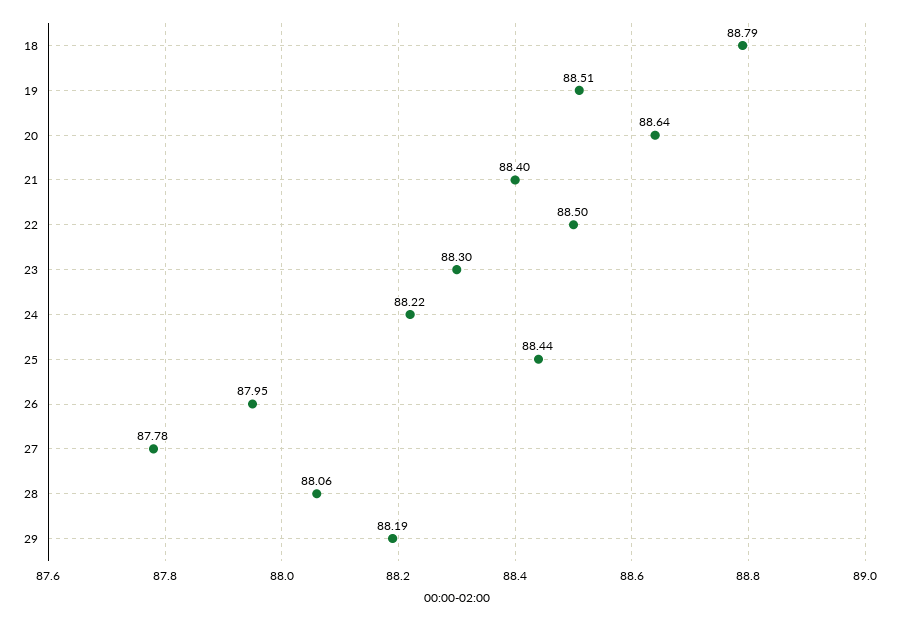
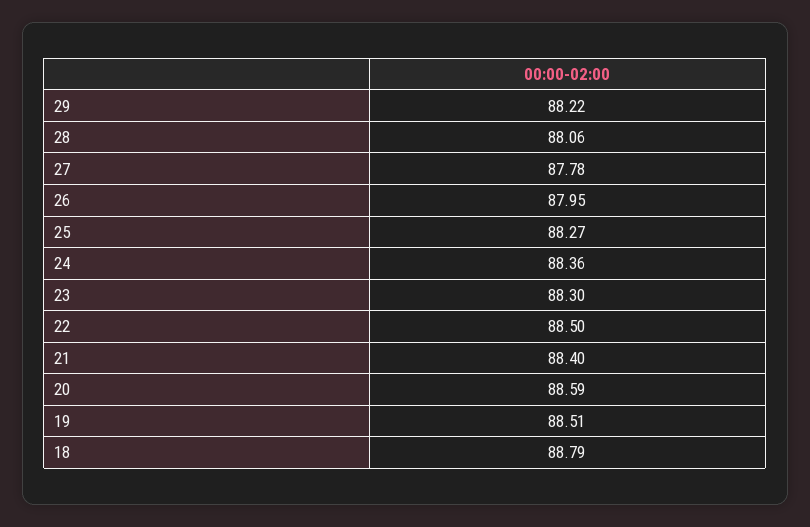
20: 88.64 -> 88.59
24: 88.22 -> 88.36
25: 88.44 -> 88.27
29: 88.19 -> 88.22

